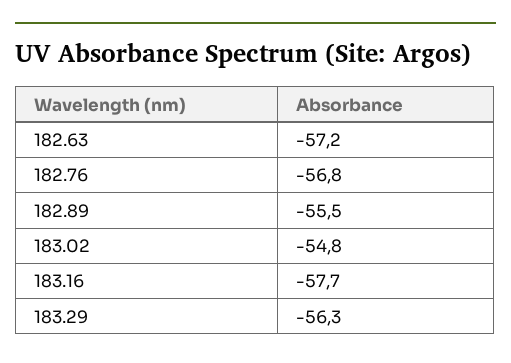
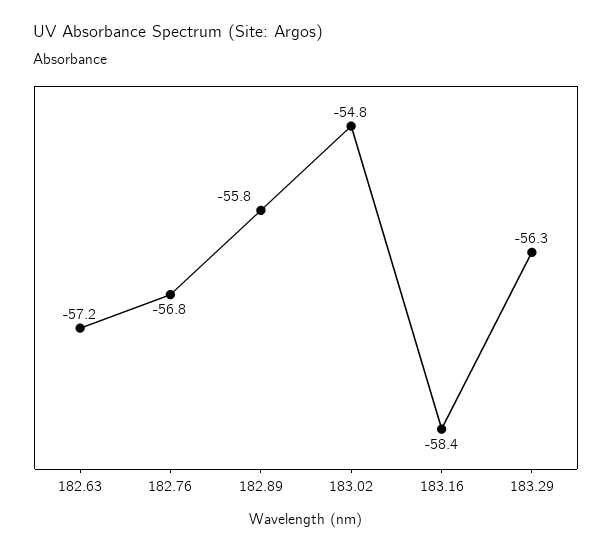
182.89: -55.5 -> -55.8
183.16: -57.7 -> -58.4

